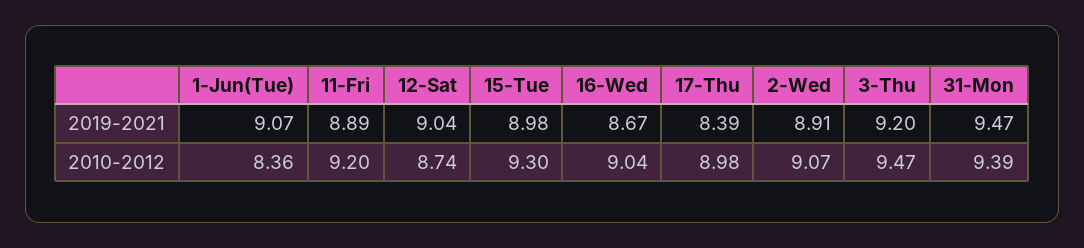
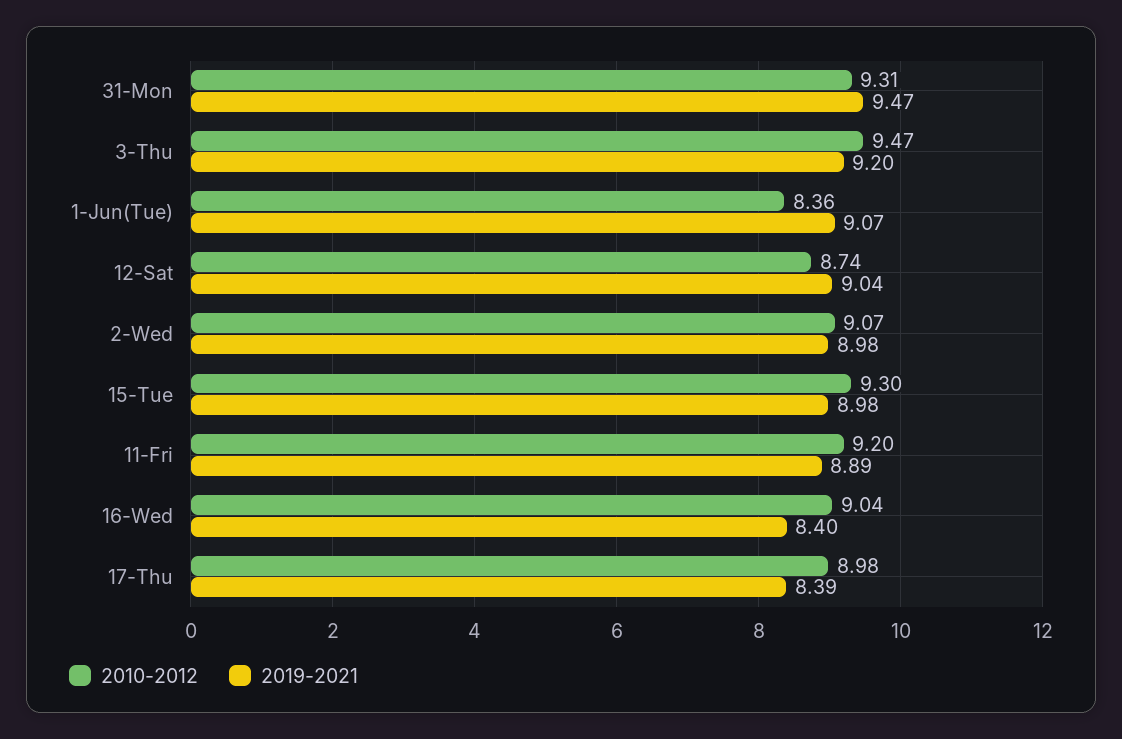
2019-2021, 16-Wed: 8.67 -> 8.4
2019-2021, 2-Wed: 8.91 -> 8.98
2010-2012, 31-Mon: 9.39 -> 9.31

